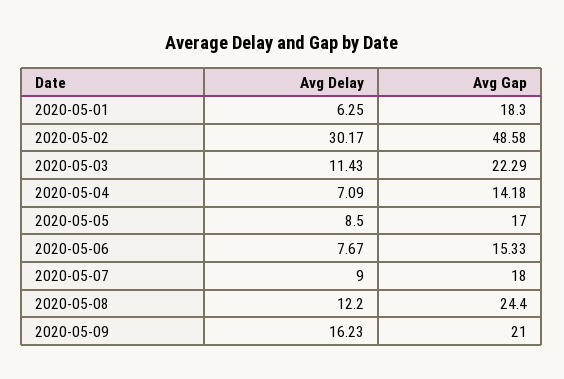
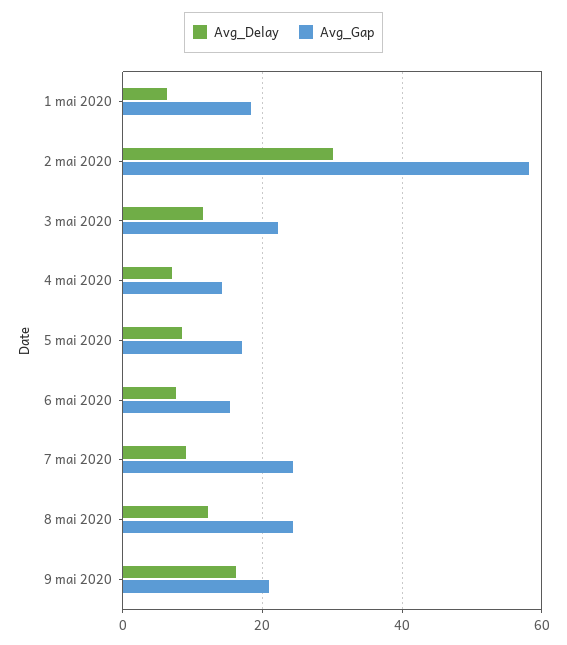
Avg Gap, 2020-05-02: 48.58 -> 58
Avg Gap, 2020-05-07: 18 -> 24

